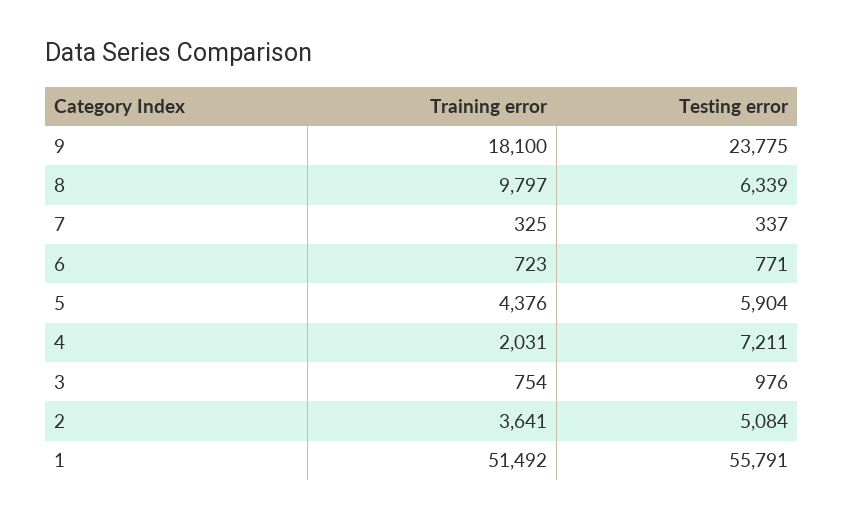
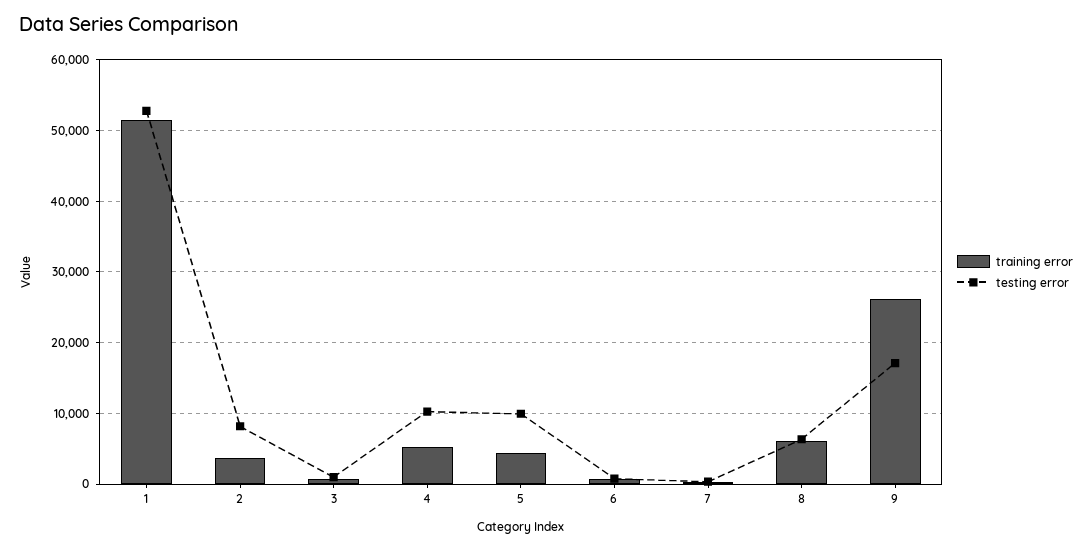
Training error, 9: 18100 -> 26000
Testing error, 9: 23775 -> 17000
Training error, 8: 9797 -> 6000
Testing error, 5: 5904 -> 10000
Training error, 4: 2031 -> 5000
Testing error, 4: 7211 -> 10000
Testing error, 2: 5084 -> 8000
Testing error, 1: 55791 -> 53000

